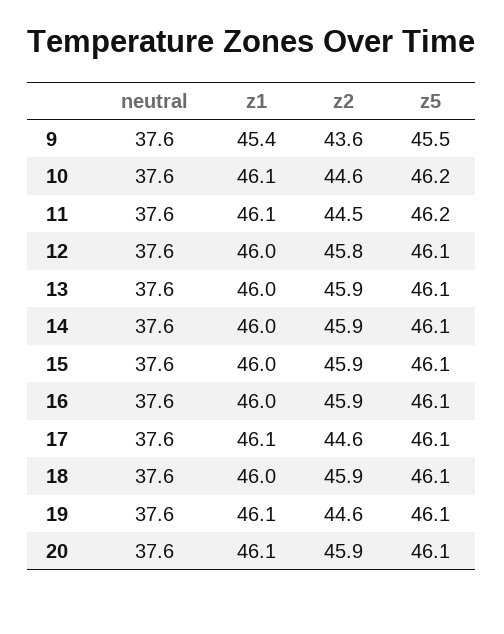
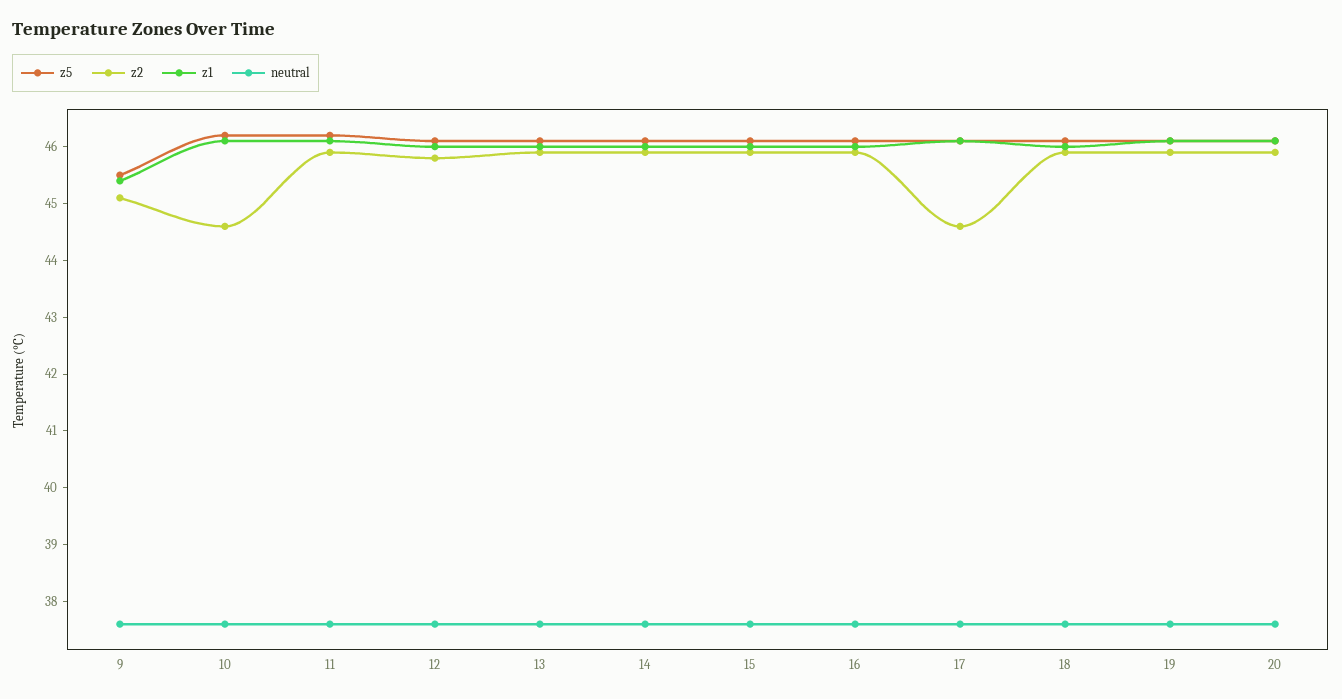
z2, 9: 43.6 -> 45
z2, 11: 44.5 -> 46
z2, 19: 44.6 -> 46

